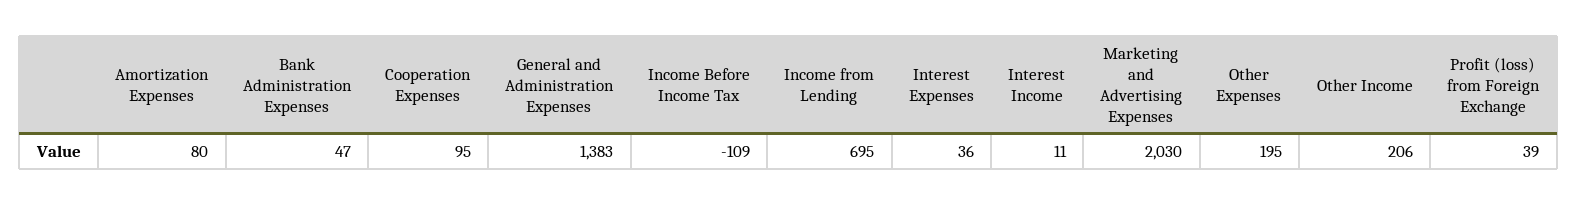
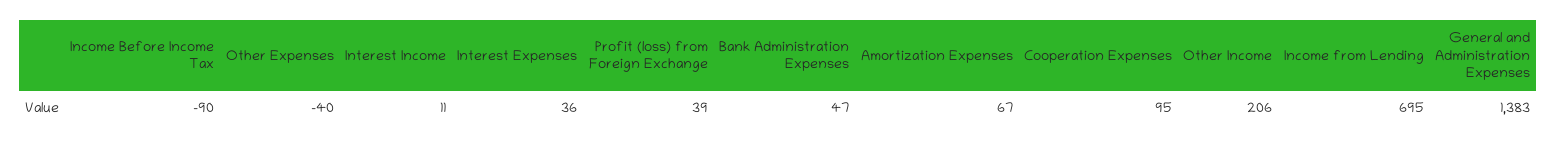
Amortization Expenses: 80 -> 67
Income Before Income Tax: -109 -> -90
Marketing and Advertising Expenses: 2030 -> none
Other Expenses: 195 -> -40

